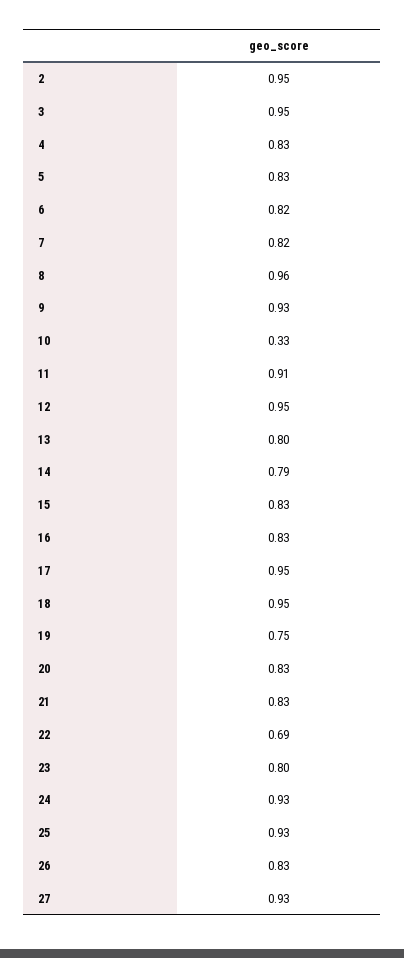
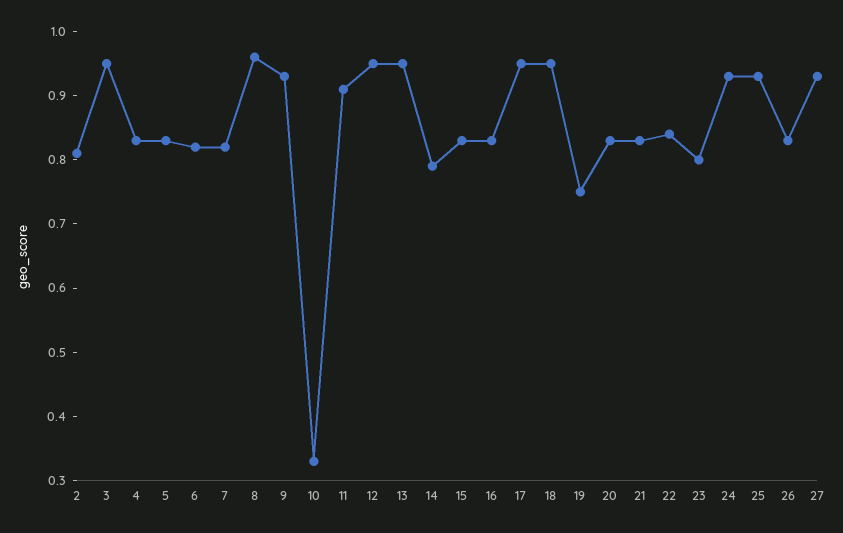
2: 0.95 -> 0.8
13: 0.8 -> 0.95
22: 0.69 -> 0.85

